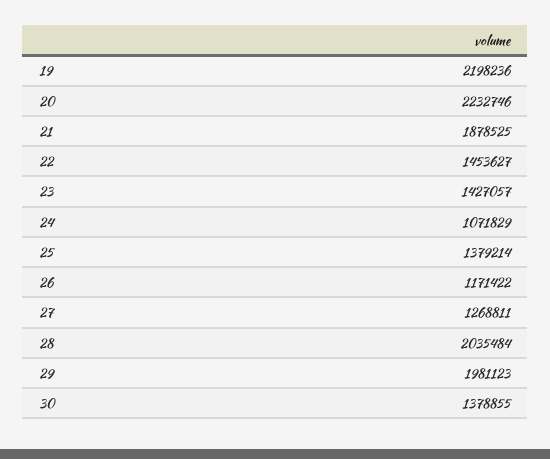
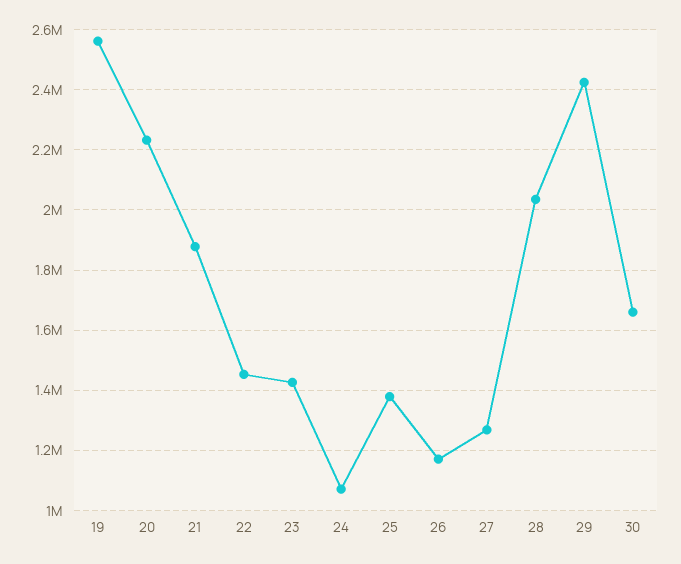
19: 2198236 -> 2560000
29: 1981123 -> 2420000
30: 1378855 -> 1660000

